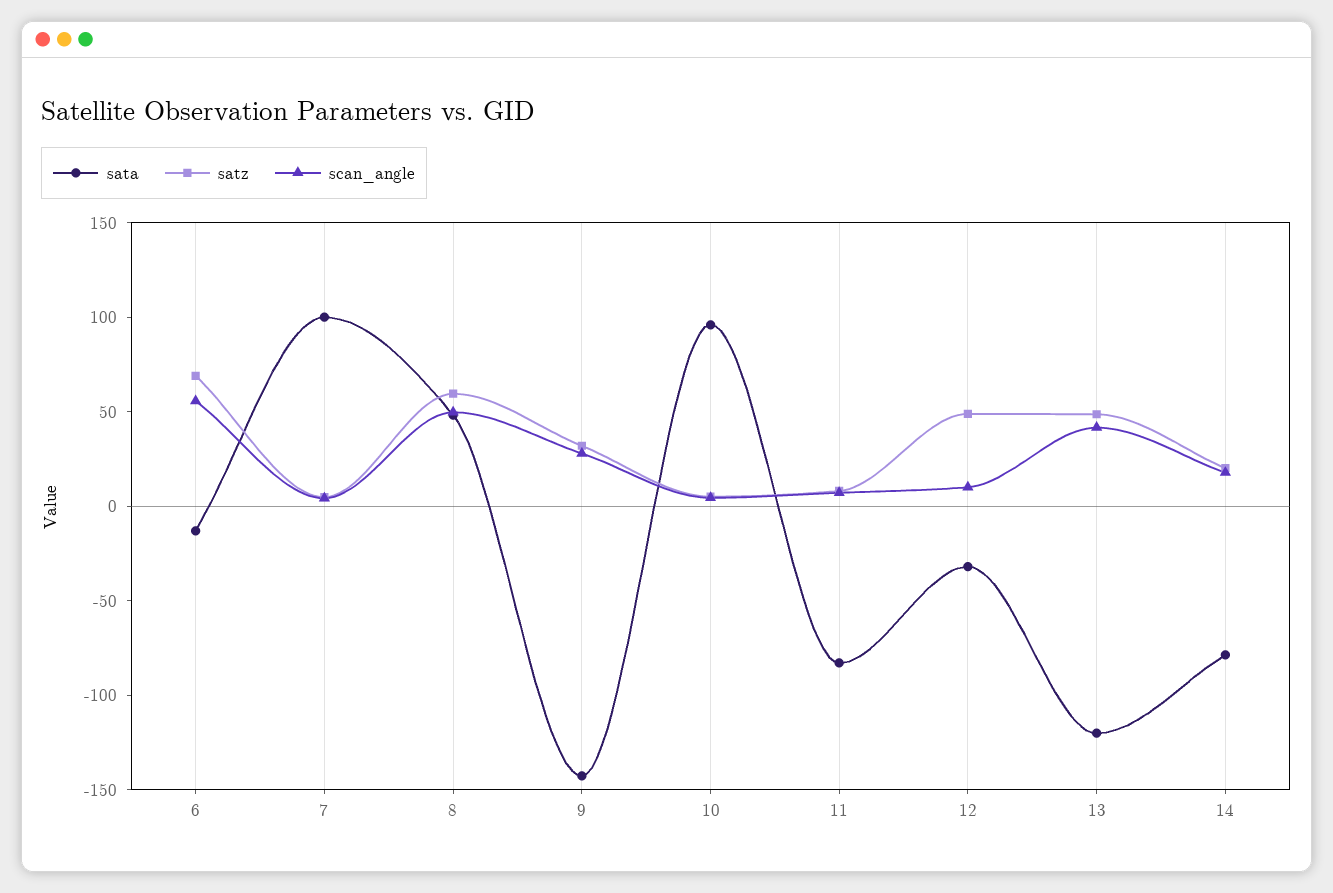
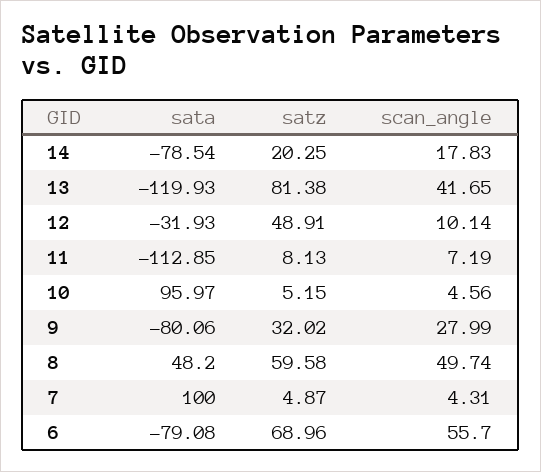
sata, 6: -10 -> -79.08
sata, 9: -140 -> -80.06
sata, 11: -80 -> -112.85
satz, 13: 50 -> 81.38

